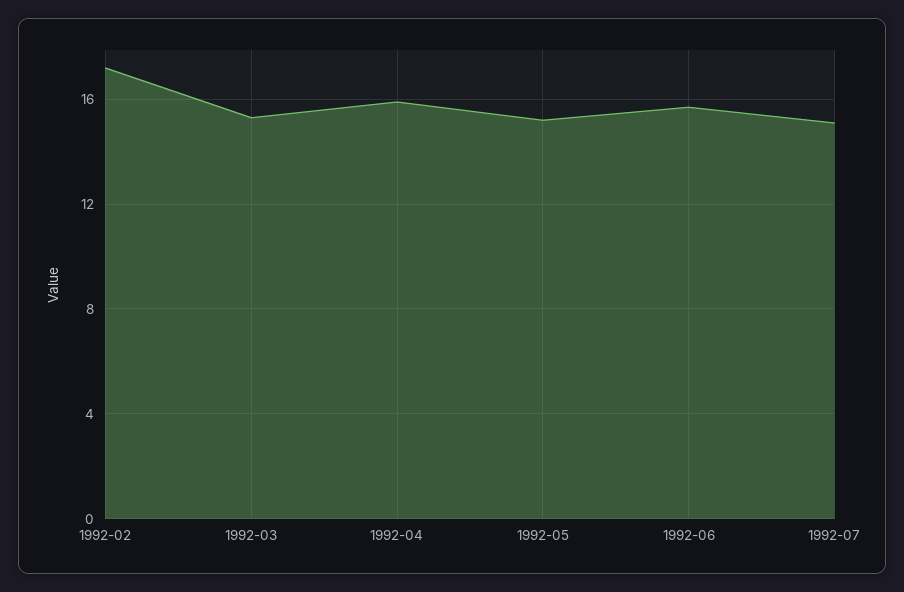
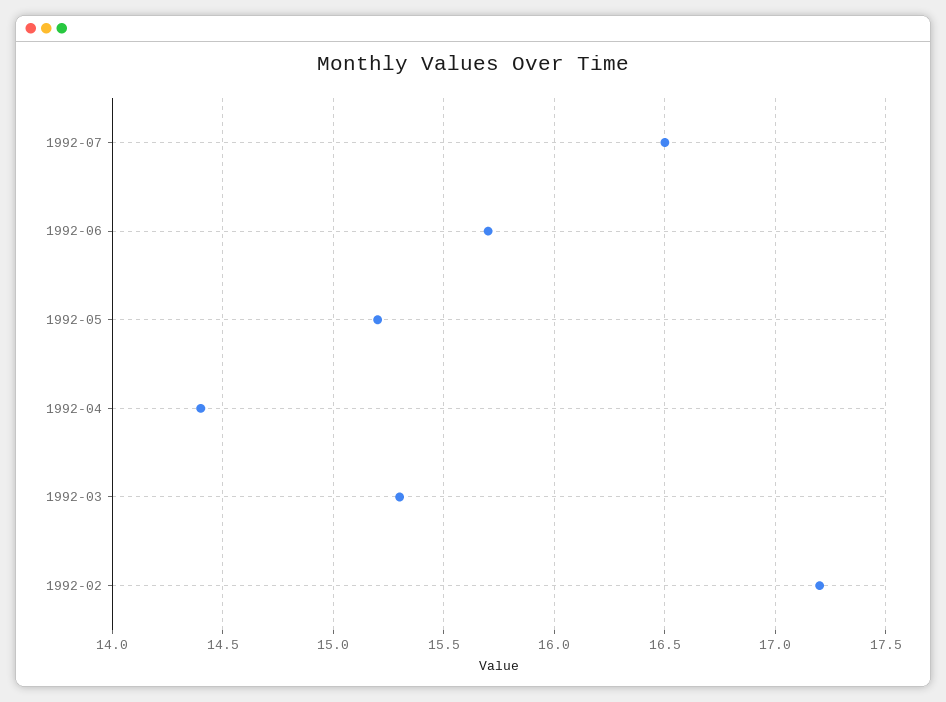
1992-04: 16 -> 14.4
1992-07: 15 -> 16.5

